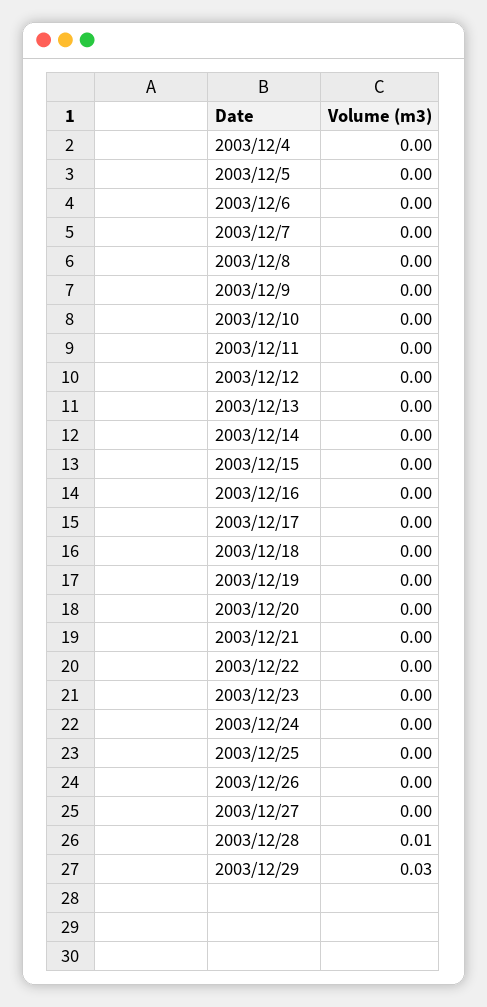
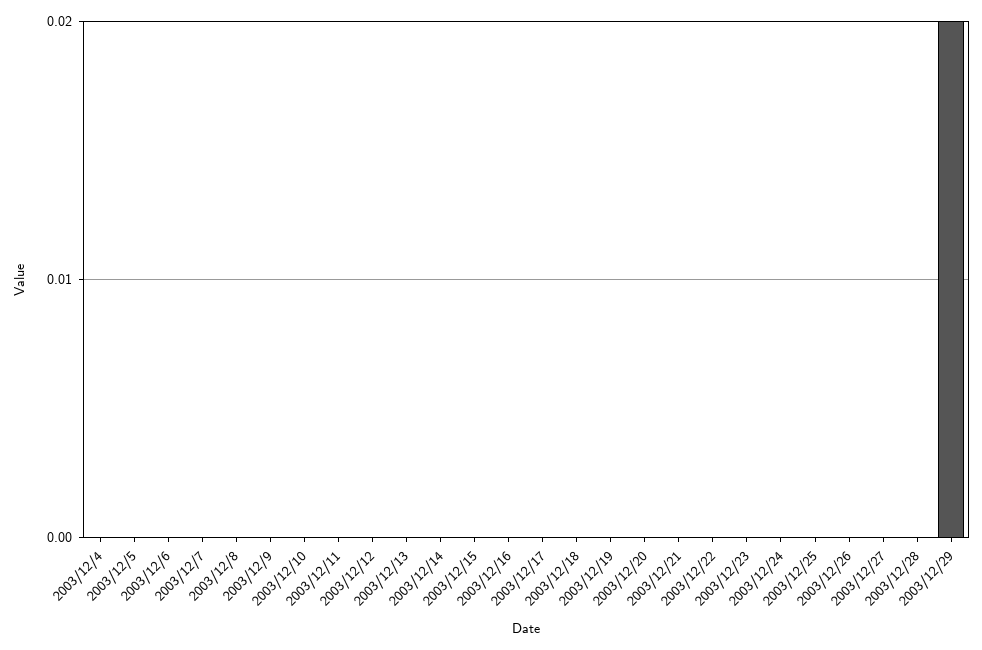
2003/12/28: 0.01 -> 0
2003/12/29: 0.03 -> 0.02

